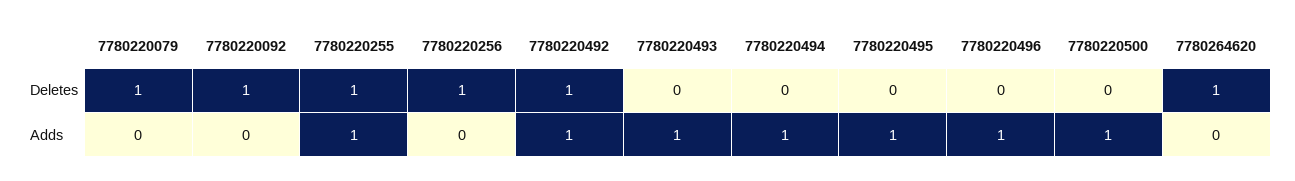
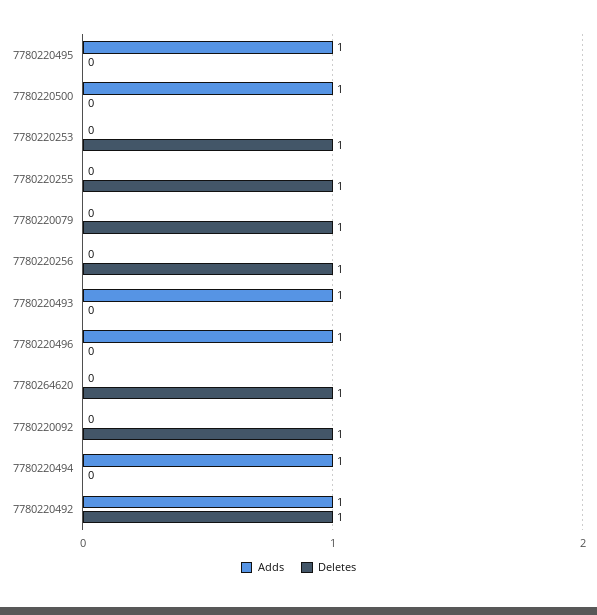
Adds, 7780220255: 1 -> 0
Adds, 7780220253: none -> 0
Deletes, 7780220253: none -> 1

